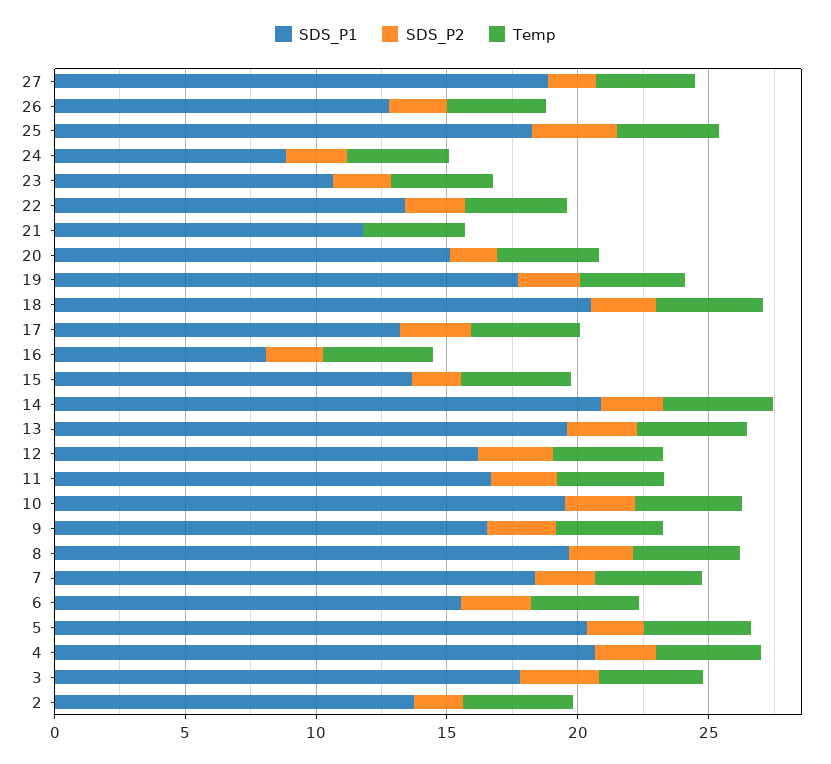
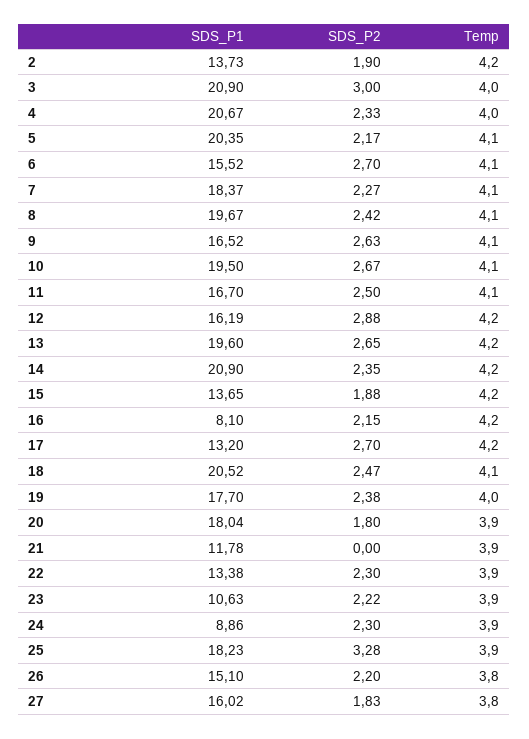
SDS_P1, 27: 19 -> 16.02
SDS_P1, 26: 13 -> 15.1
SDS_P1, 20: 15 -> 18.04
SDS_P1, 3: 18 -> 20.9

